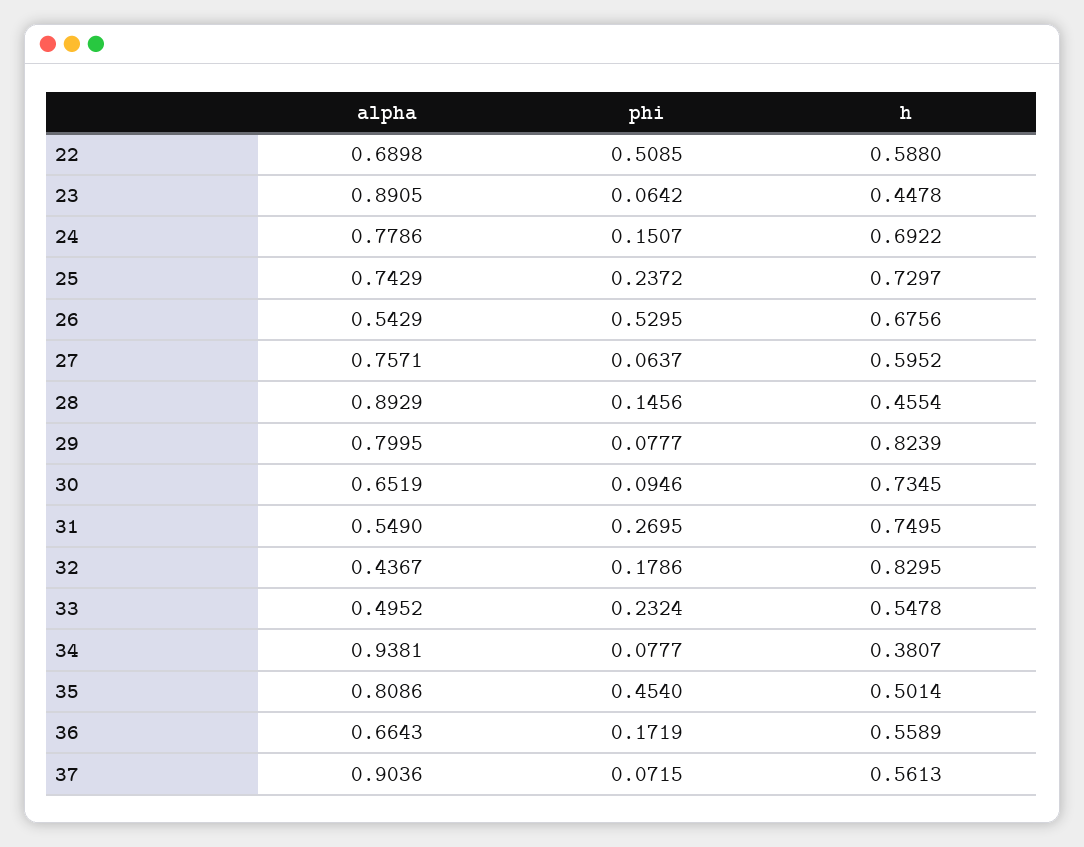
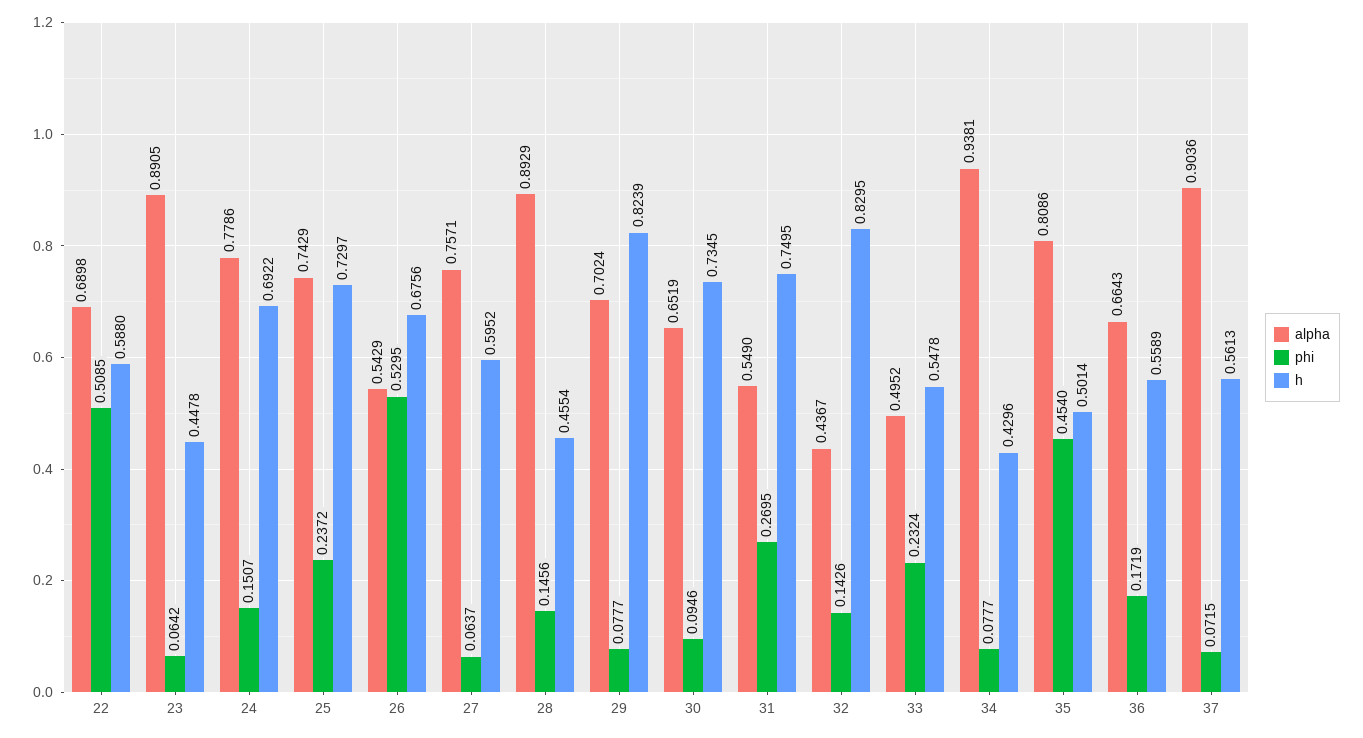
alpha, 29: 0.7995 -> 0.7024
phi, 32: 0.1786 -> 0.1426
h, 34: 0.3807 -> 0.4296

